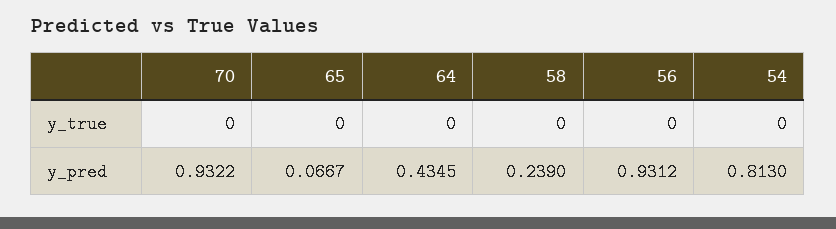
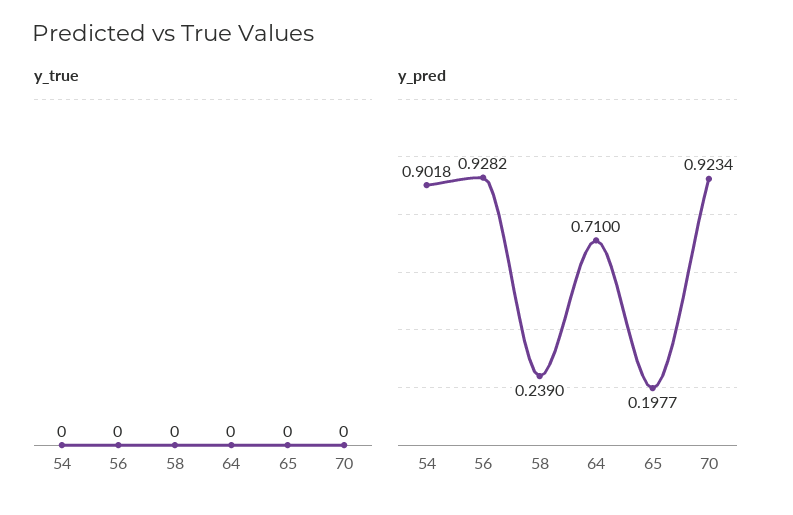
y_pred, 70: 0.9322 -> 0.9234
y_pred, 65: 0.0667 -> 0.1977
y_pred, 64: 0.4345 -> 0.71
y_pred, 56: 0.9312 -> 0.9282
y_pred, 54: 0.813 -> 0.9018

